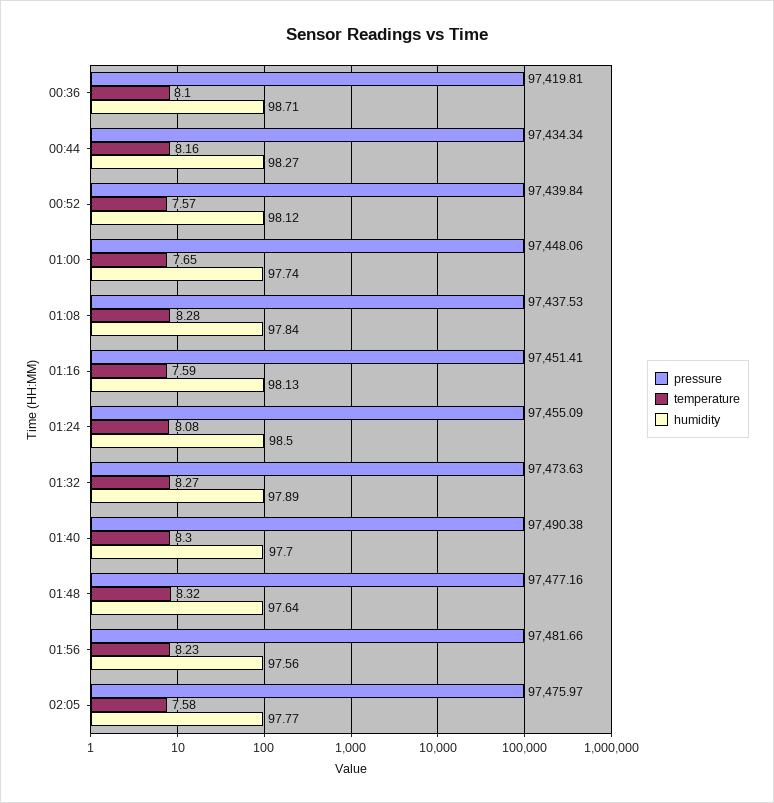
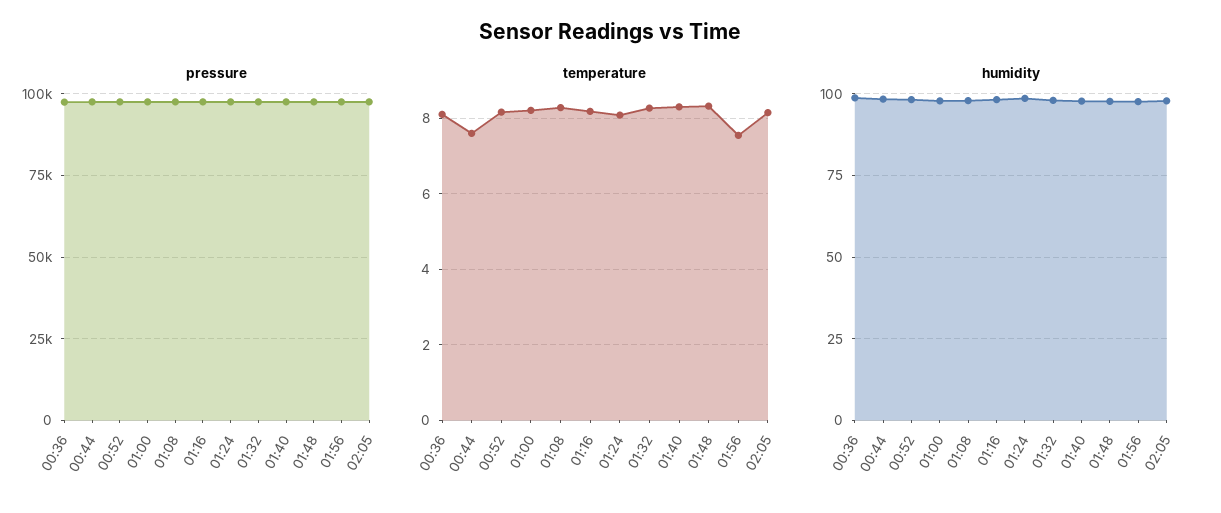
temperature, 00:44: 8.16 -> 7.6
temperature, 00:52: 7.57 -> 8.2
temperature, 01:00: 7.65 -> 8.2
temperature, 01:16: 7.59 -> 8.2
temperature, 01:56: 8.23 -> 7.6
temperature, 02:05: 7.58 -> 8.2

